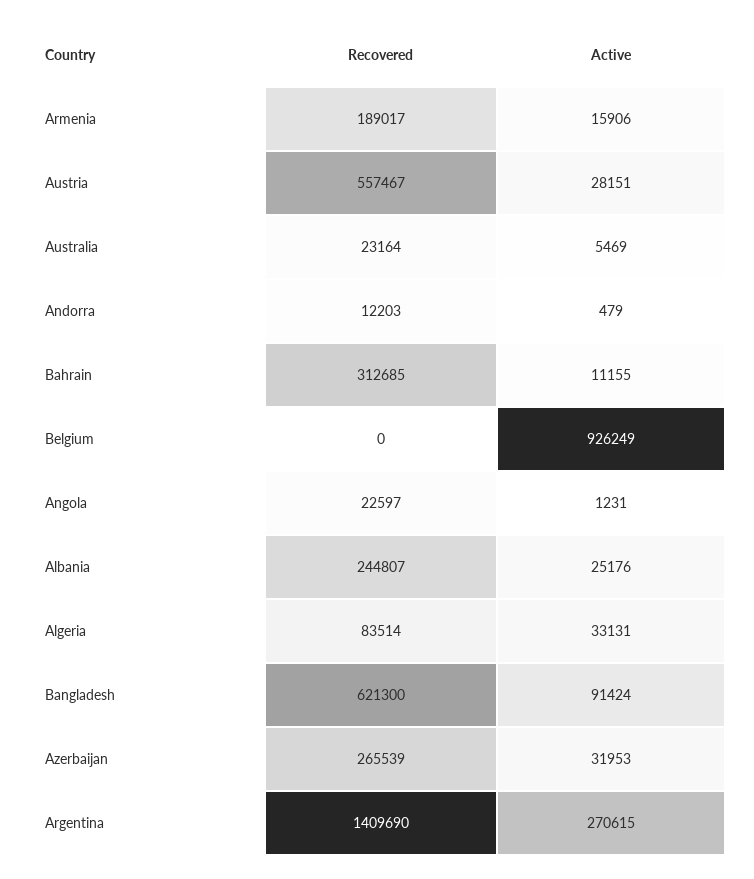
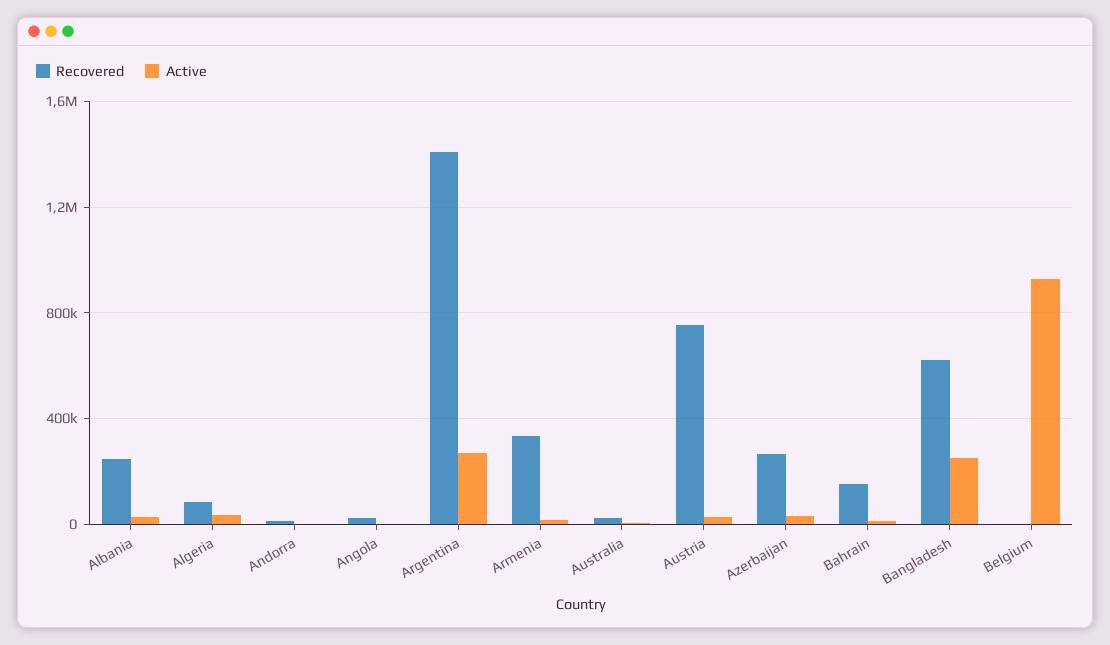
Recovered, Armenia: 189017 -> 350000
Recovered, Austria: 557467 -> 750000
Recovered, Bahrain: 312685 -> 150000
Active, Bangladesh: 91424 -> 250000

